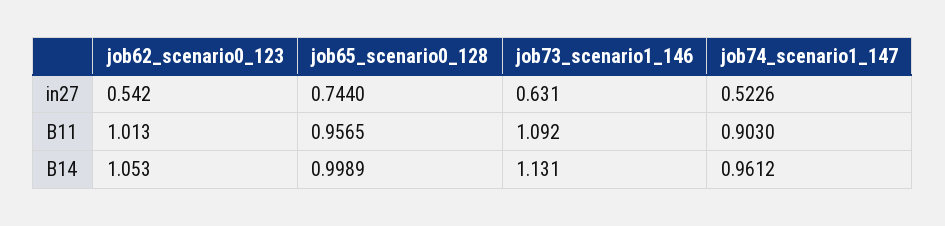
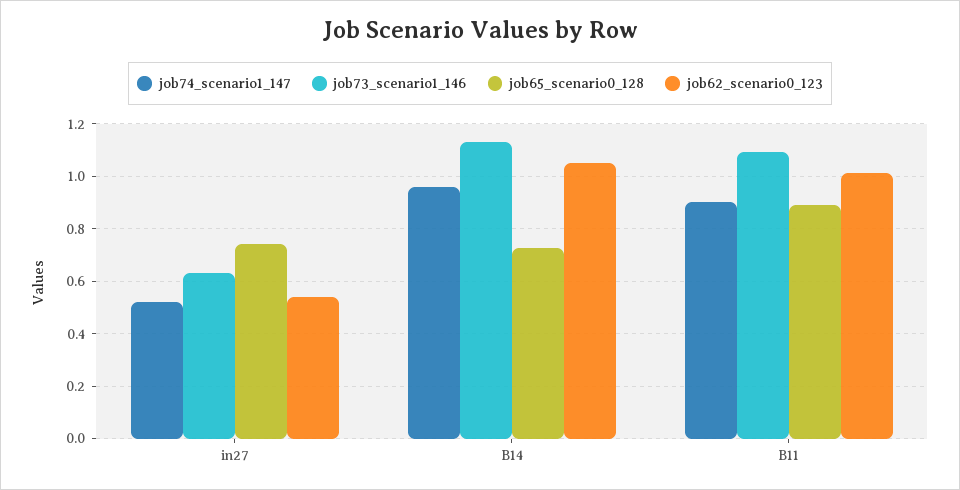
job65_scenario0_128, B11: 0.9565 -> 0.9
job65_scenario0_128, B14: 0.9989 -> 0.725

